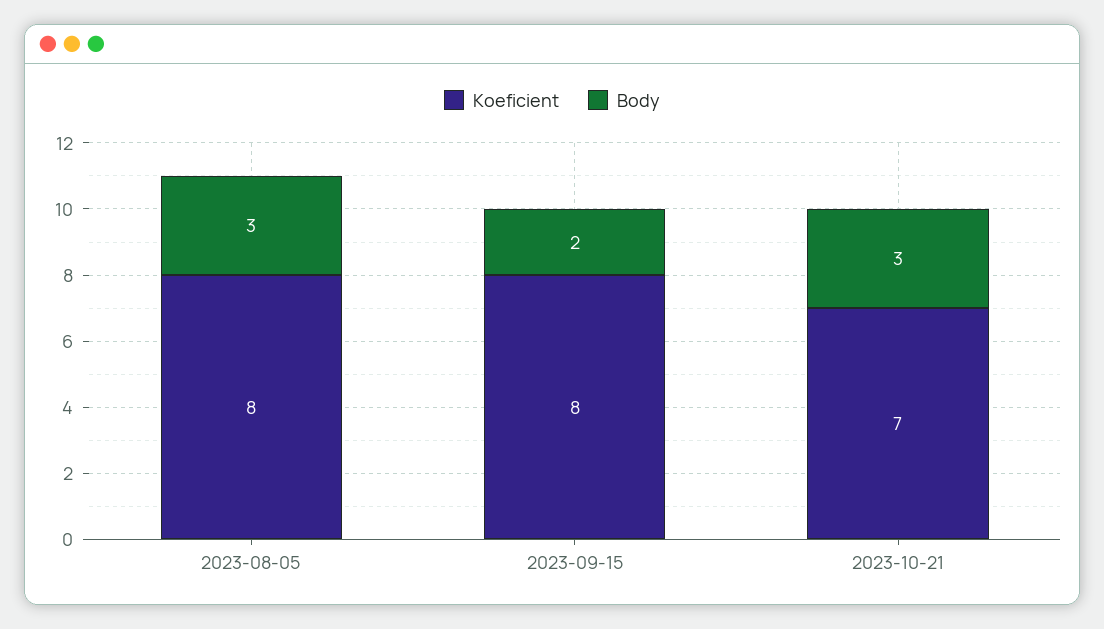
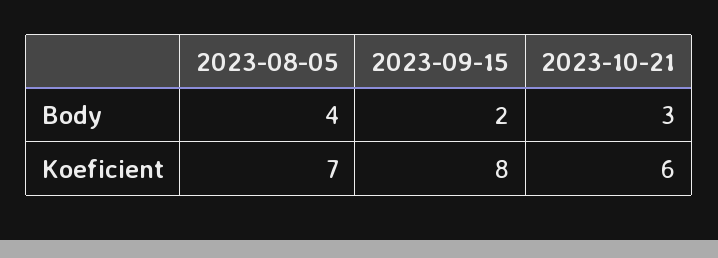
Koeficient, 2023-08-05: 8 -> 7
Body, 2023-08-05: 3 -> 4
Koeficient, 2023-10-21: 7 -> 6

